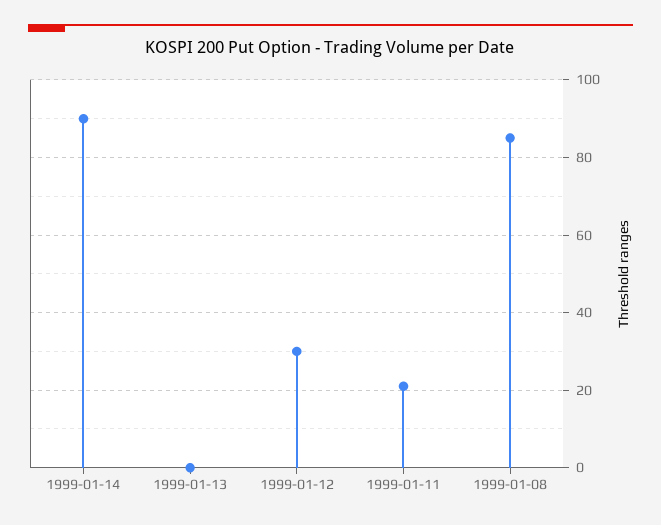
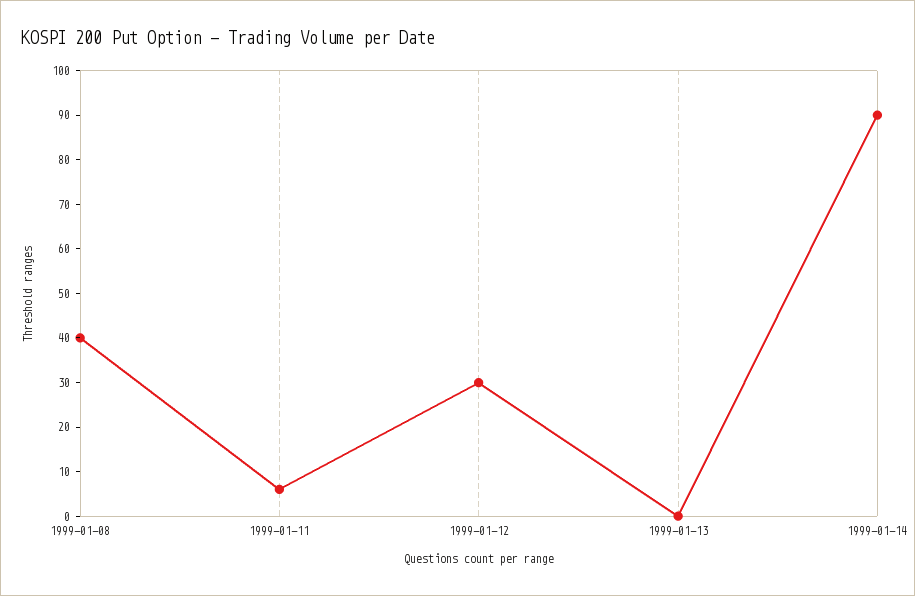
1999-01-11: 20 -> 5
1999-01-08: 85 -> 40

